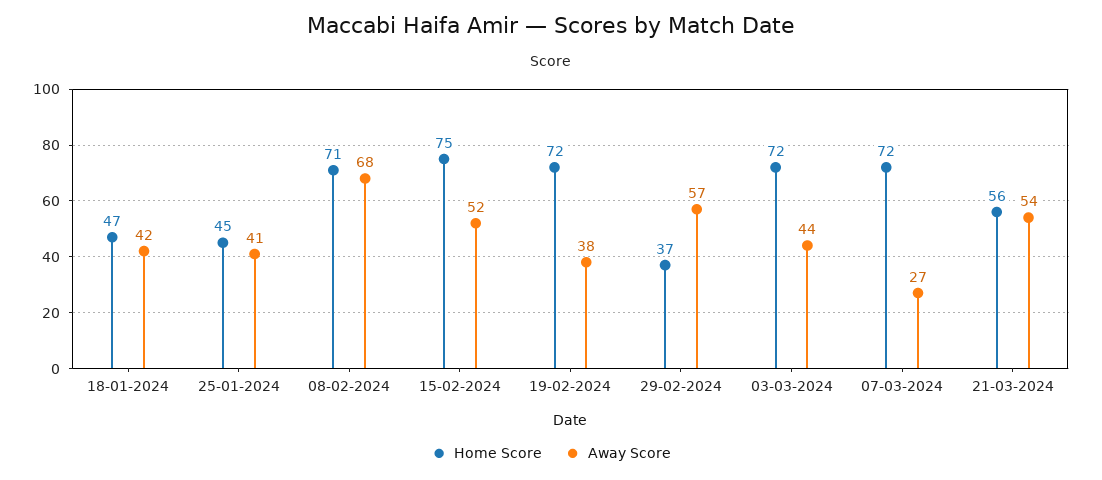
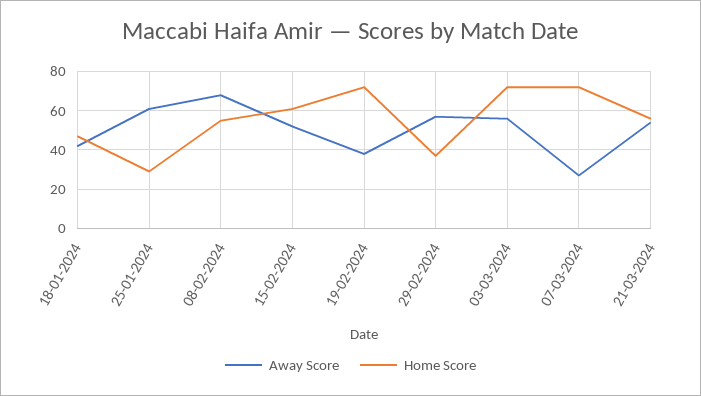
Home Score, 25-01-2024: 45 -> 30
Away Score, 25-01-2024: 41 -> 60
Home Score, 08-02-2024: 71 -> 55
Home Score, 15-02-2024: 75 -> 60
Away Score, 03-03-2024: 44 -> 55

